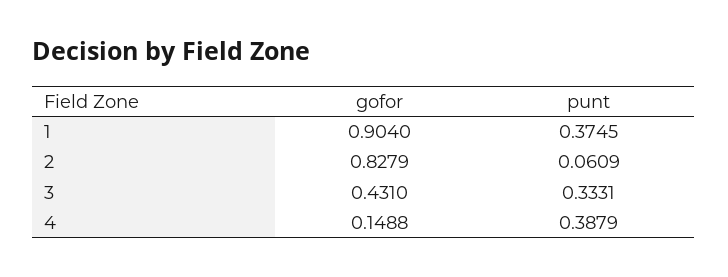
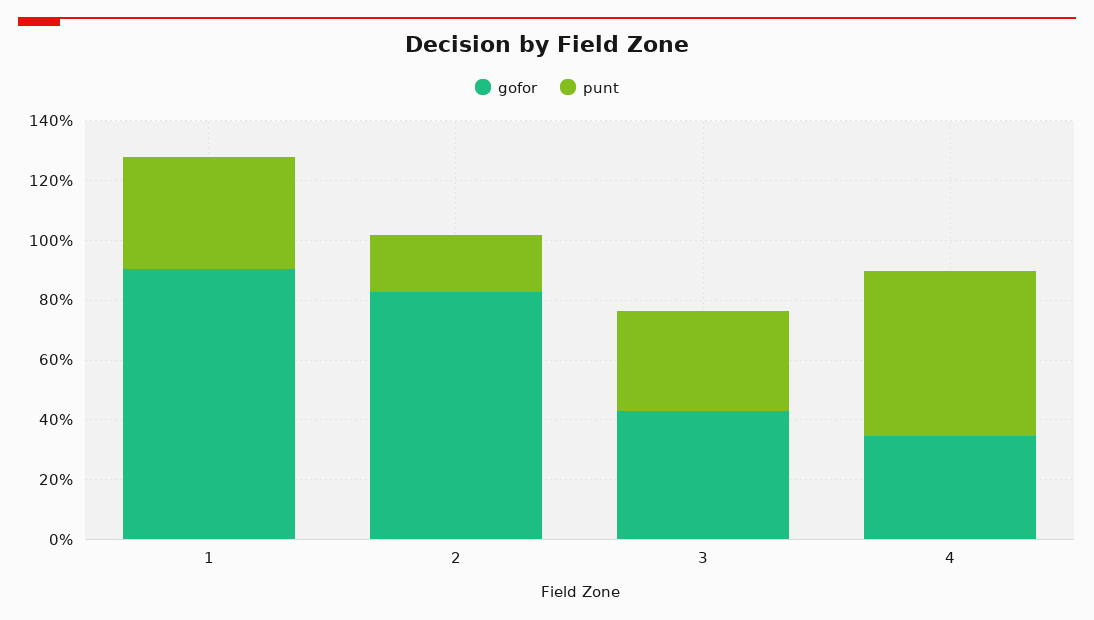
punt, 2: 0.0609 -> 0.2
gofor, 4: 0.1488 -> 0.35
punt, 4: 0.3879 -> 0.55

